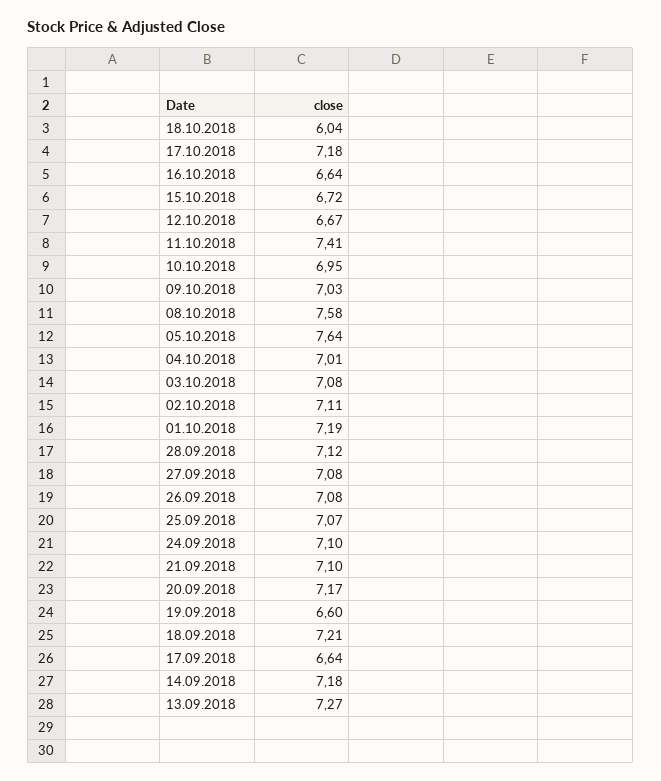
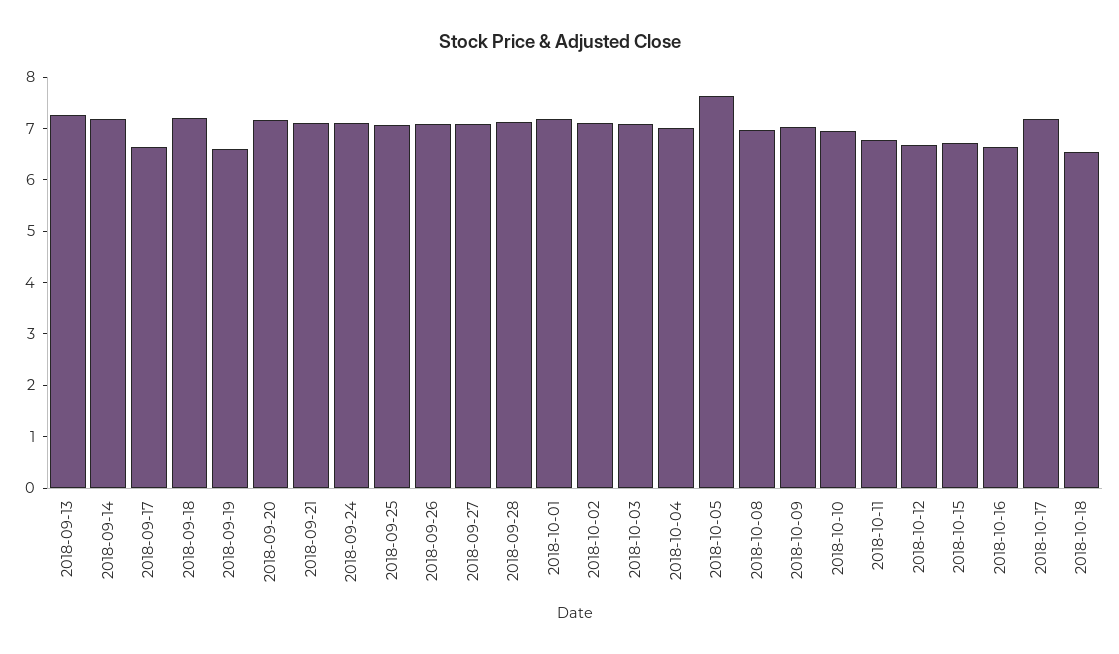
18.10.2018: 6.04 -> 6.6
11.10.2018: 7.41 -> 6.8
08.10.2018: 7.58 -> 7

